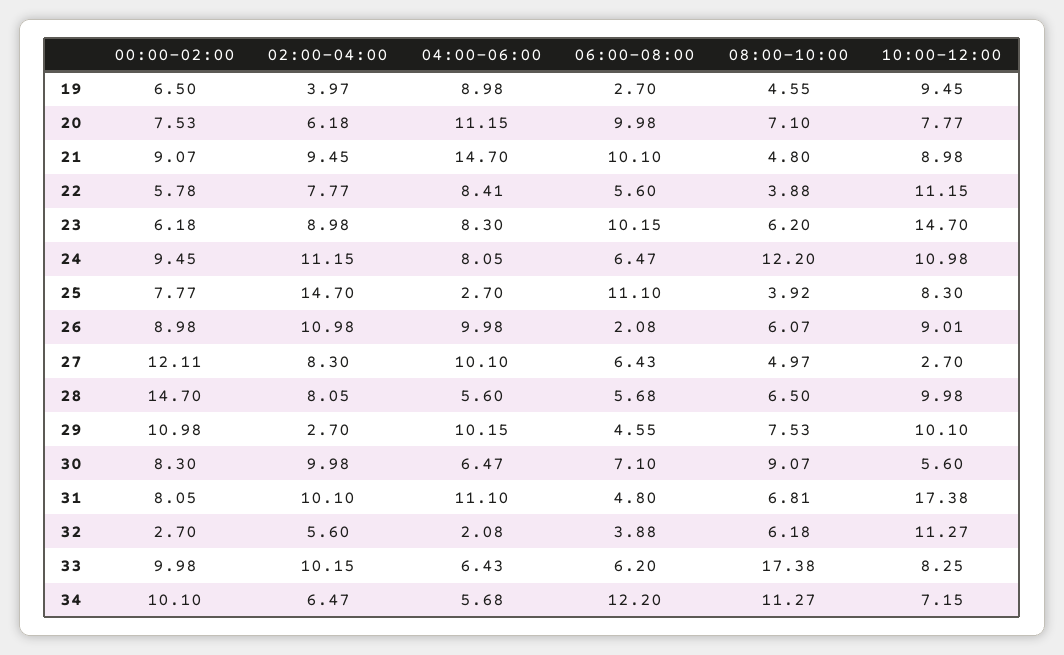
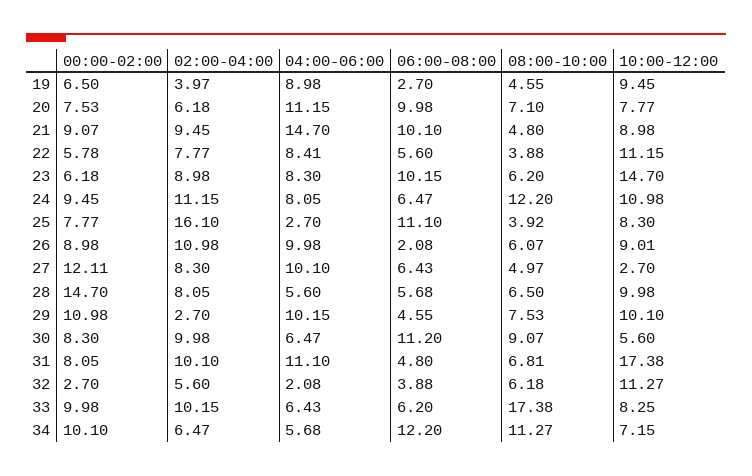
02:00-04:00, 25: 14.7 -> 16.1
06:00-08:00, 30: 7.1 -> 11.2

